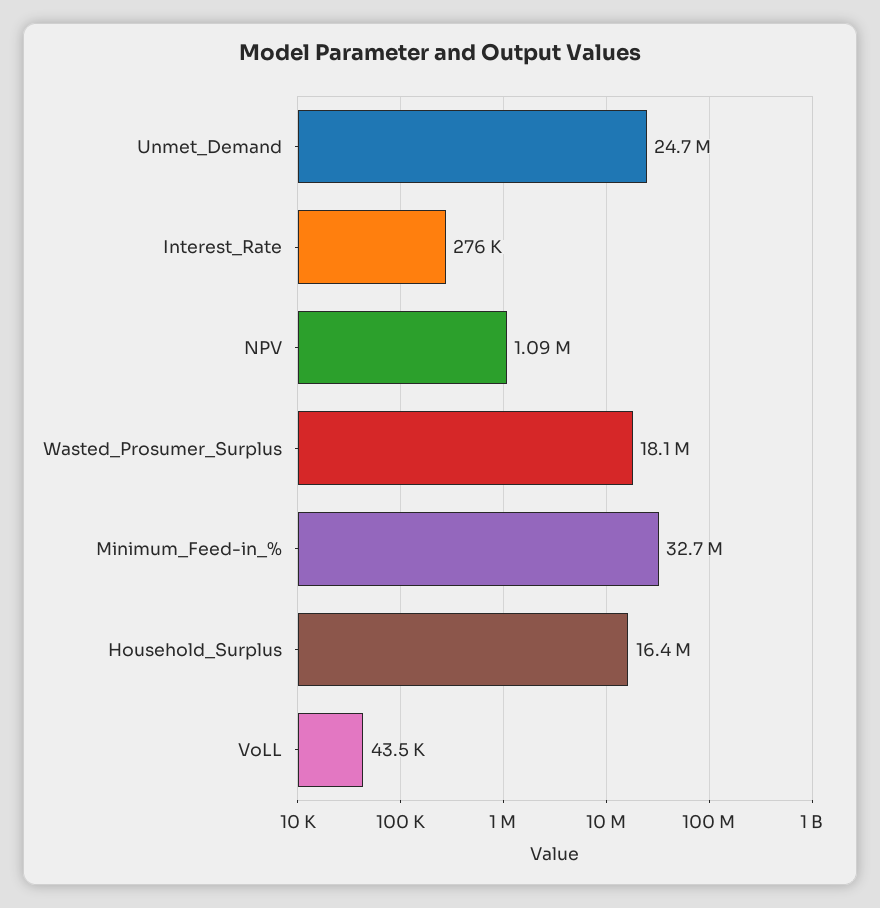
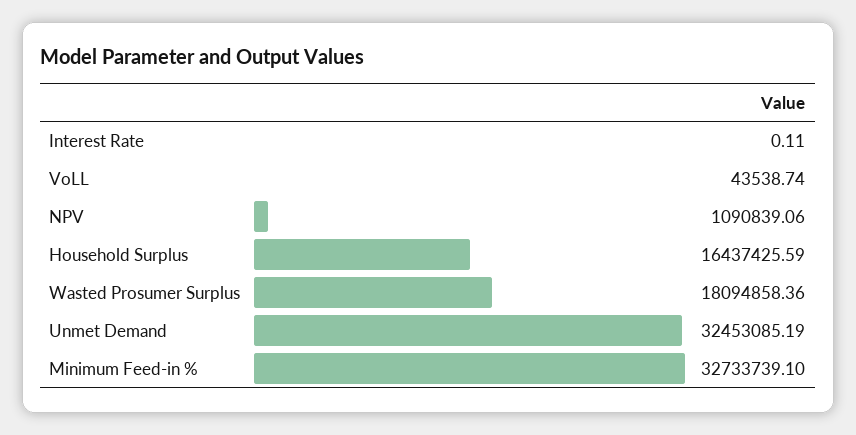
Unmet_Demand: 24700000 -> 32453085.19
Interest_Rate: 276000 -> 0.11

